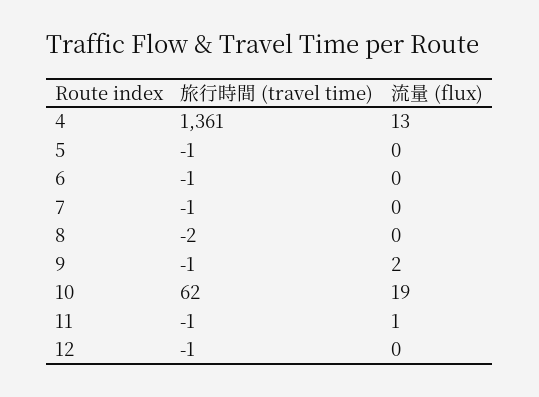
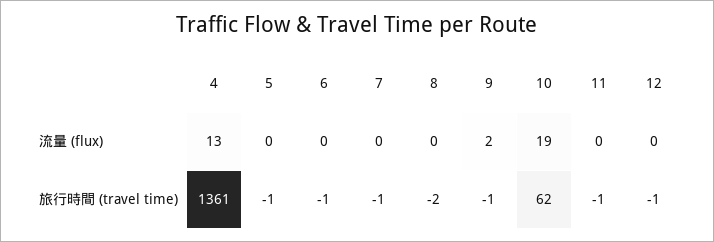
流量 (flux), 11: 1 -> 0

